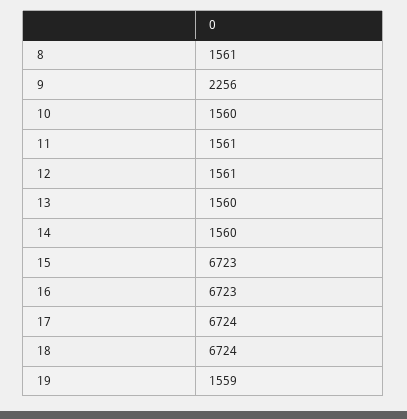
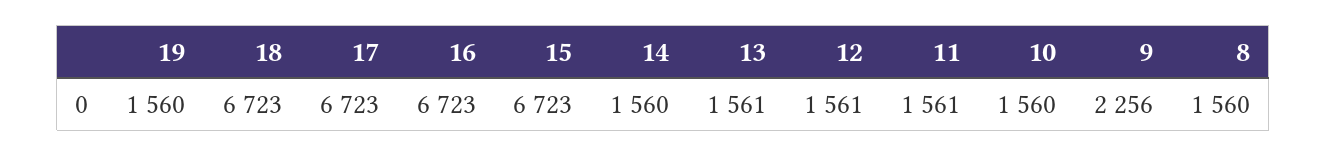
8: 1561 -> 1560
13: 1560 -> 1561
17: 6724 -> 6723
18: 6724 -> 6723
19: 1559 -> 1560

